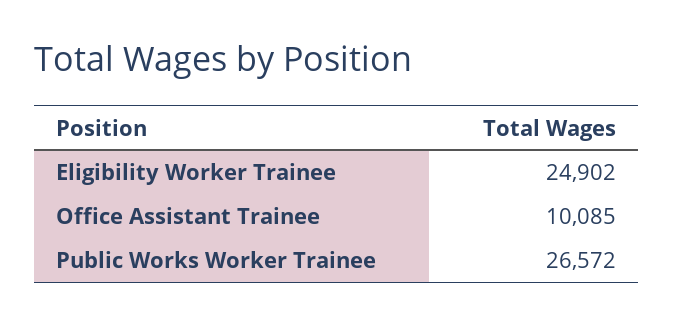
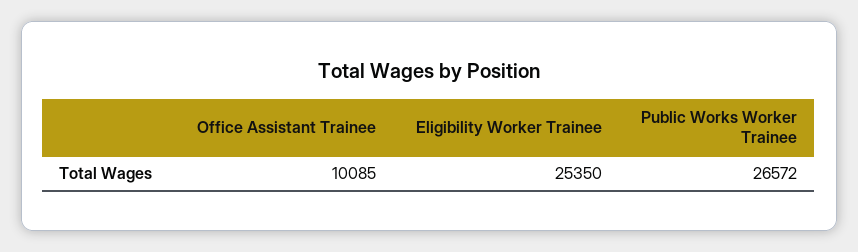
Eligibility Worker Trainee: 24902 -> 25350

